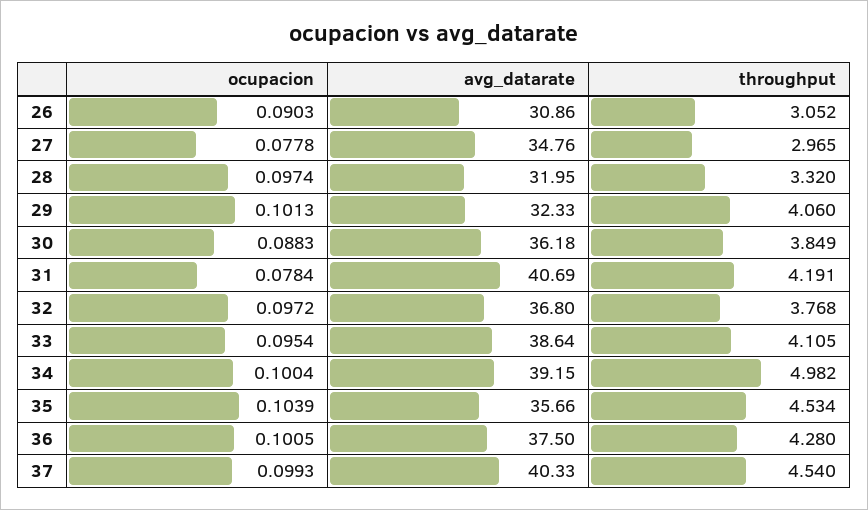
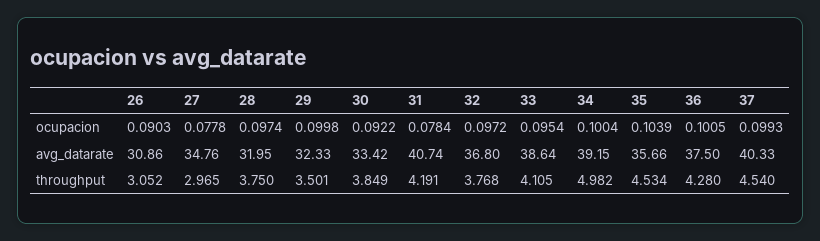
throughput, 28: 3.32 -> 3.75
ocupacion, 29: 0.1013 -> 0.0998
throughput, 29: 4.06 -> 3.501
ocupacion, 30: 0.0883 -> 0.0922
avg_datarate, 30: 36.18 -> 33.42
avg_datarate, 31: 40.69 -> 40.74

